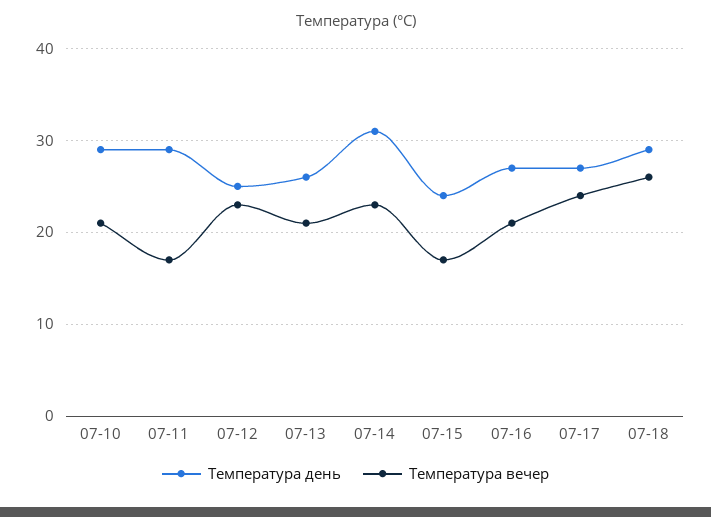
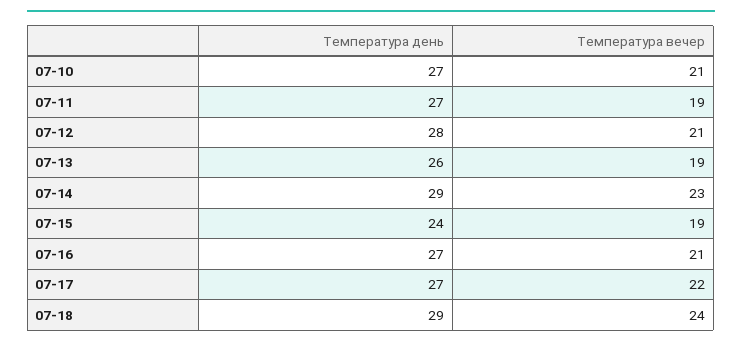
Температура день, 07-10: 29 -> 27
Температура день, 07-11: 29 -> 27
Температура вечер, 07-11: 17 -> 19
Температура день, 07-12: 25 -> 28
Температура вечер, 07-12: 23 -> 21
Температура вечер, 07-13: 21 -> 19
Температура день, 07-14: 31 -> 29
Температура вечер, 07-15: 17 -> 19
Температура вечер, 07-17: 24 -> 22
Температура вечер, 07-18: 26 -> 24

